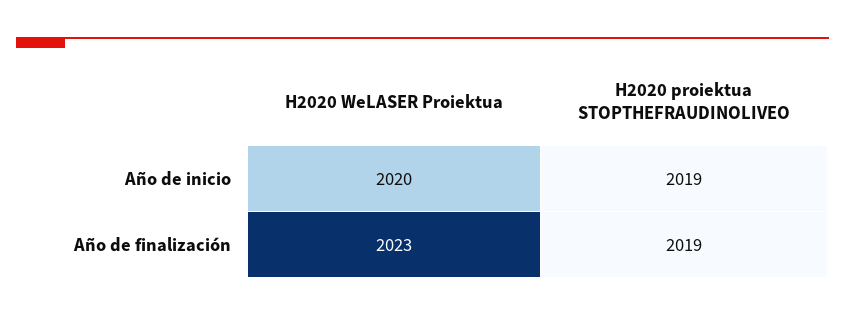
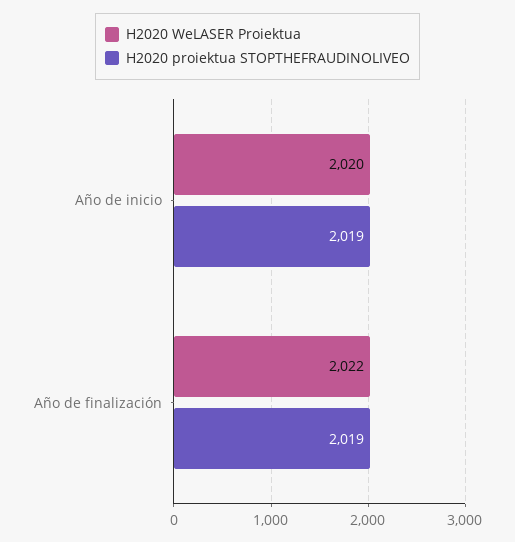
H2020 WeLASER Proiektua, Año de finalización: 2023 -> 2022

